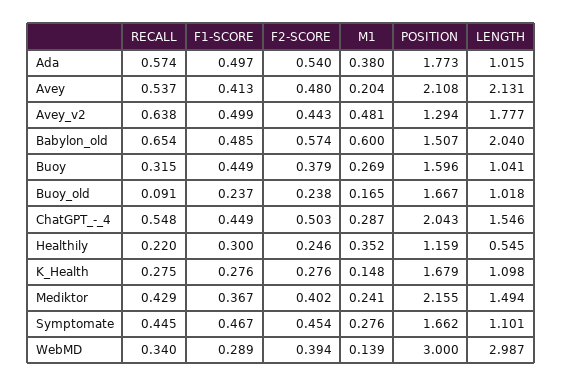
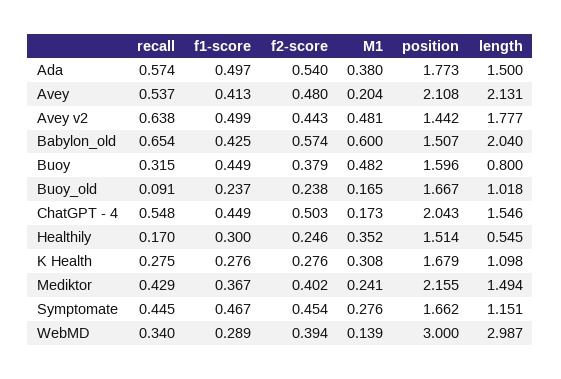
LENGTH, Ada: 1.015 -> 1.5
POSITION, Avey_v2: 1.294 -> 1.442
F1-SCORE, Babylon_old: 0.485 -> 0.425
M1, Buoy: 0.269 -> 0.482
LENGTH, Buoy: 1.041 -> 0.8
M1, ChatGPT_-_4: 0.287 -> 0.173
RECALL, Healthily: 0.22 -> 0.17
POSITION, Healthily: 1.159 -> 1.514
M1, K_Health: 0.148 -> 0.308
LENGTH, Symptomate: 1.101 -> 1.151

